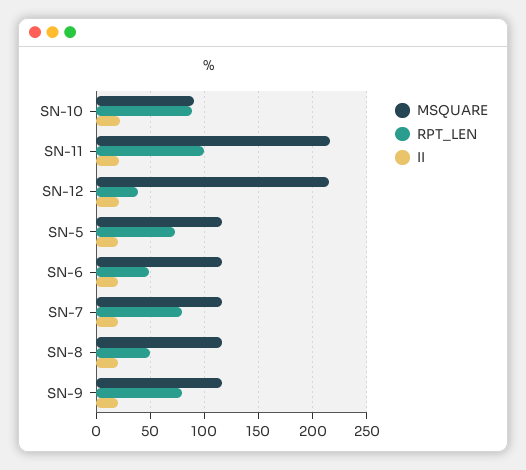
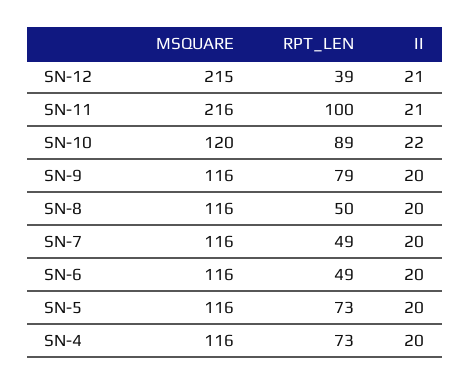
MSQUARE, SN-10: 90 -> 120
RPT_LEN, SN-7: 80 -> 49
MSQUARE, SN-4: none -> 116
RPT_LEN, SN-4: none -> 73
II, SN-4: none -> 20

